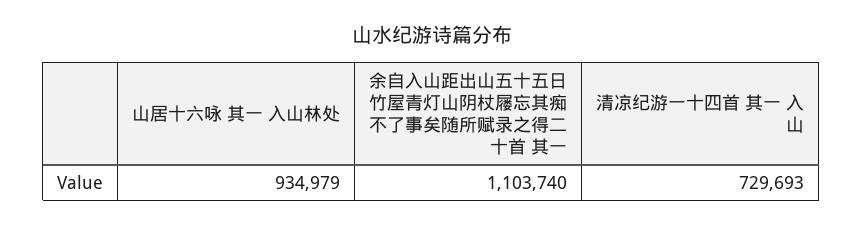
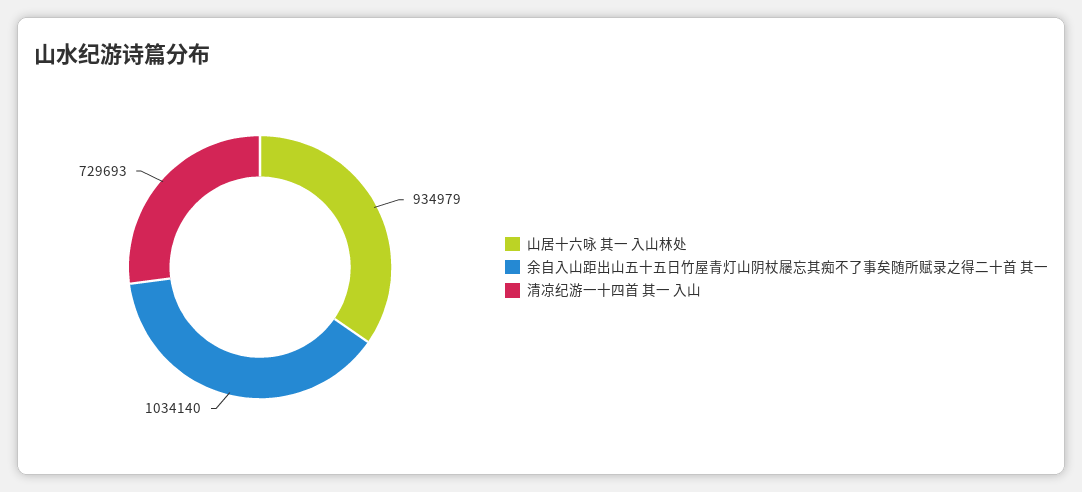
余自入山距出山五十五日竹屋青灯山阴杖屦忘其痴不了事矣随所赋录之得二十首 其一: 1103740 -> 1034140

